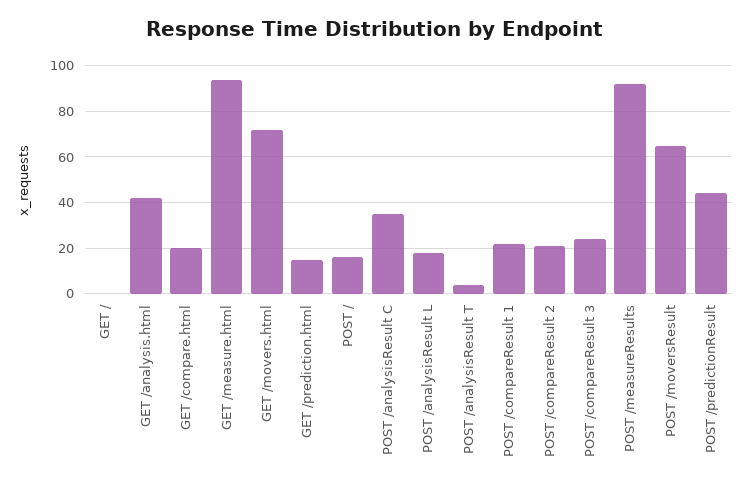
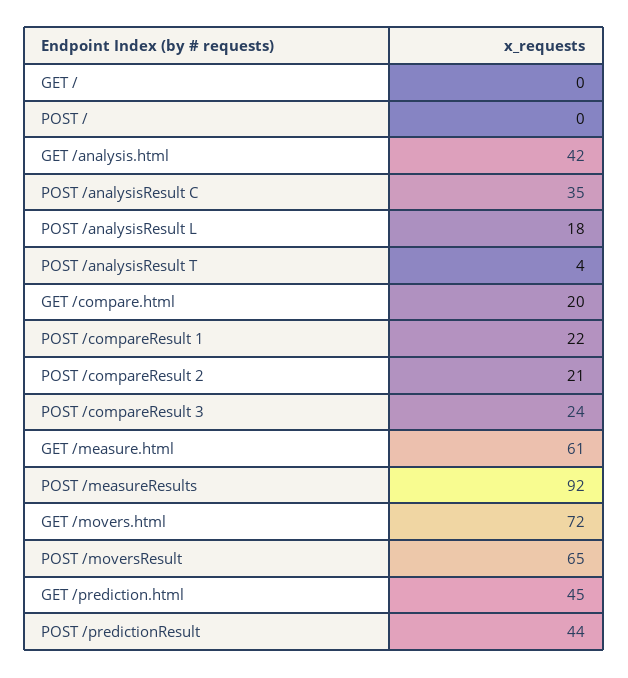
GET /measure.html: 95 -> 61
GET /prediction.html: 15 -> 45
POST /: 15 -> 0

